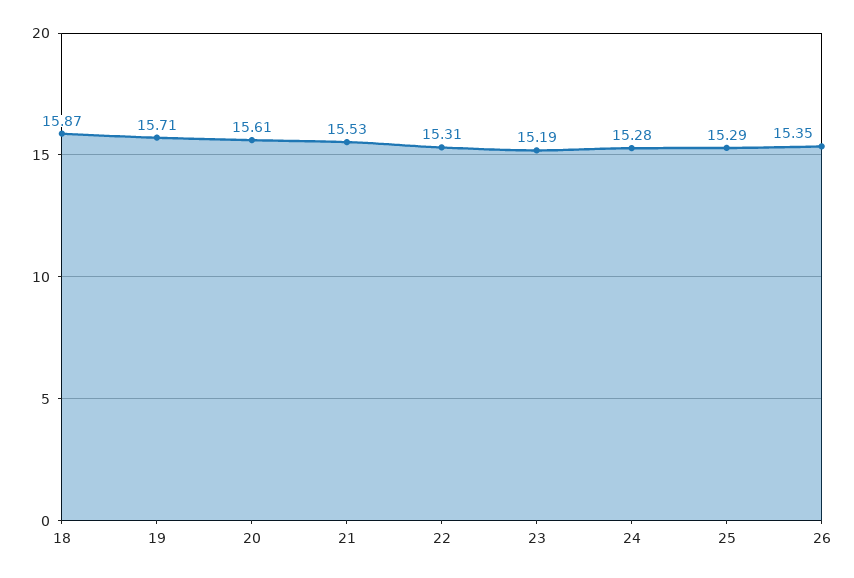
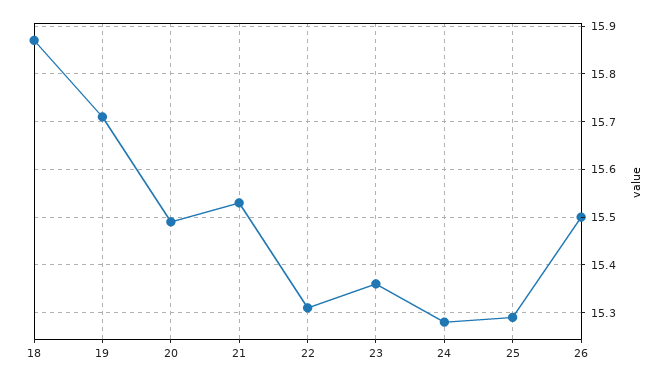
20: 15.61 -> 15.5
23: 15.19 -> 15.35
26: 15.35 -> 15.5

